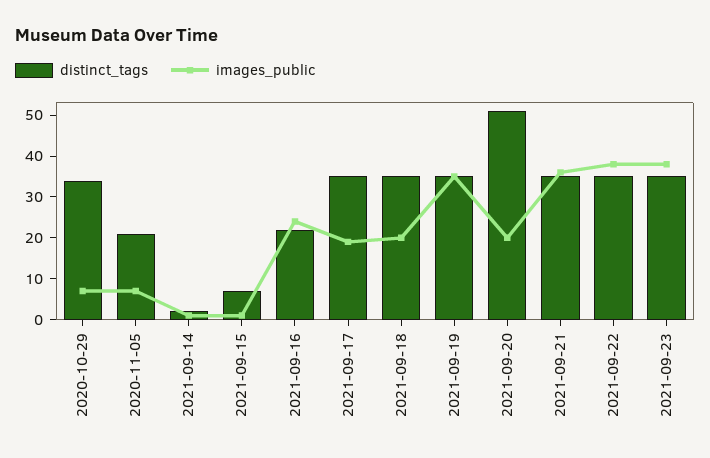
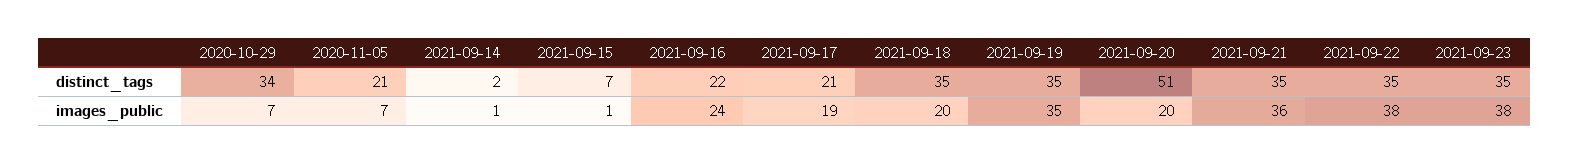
distinct_tags, 2021-09-17: 35 -> 21

